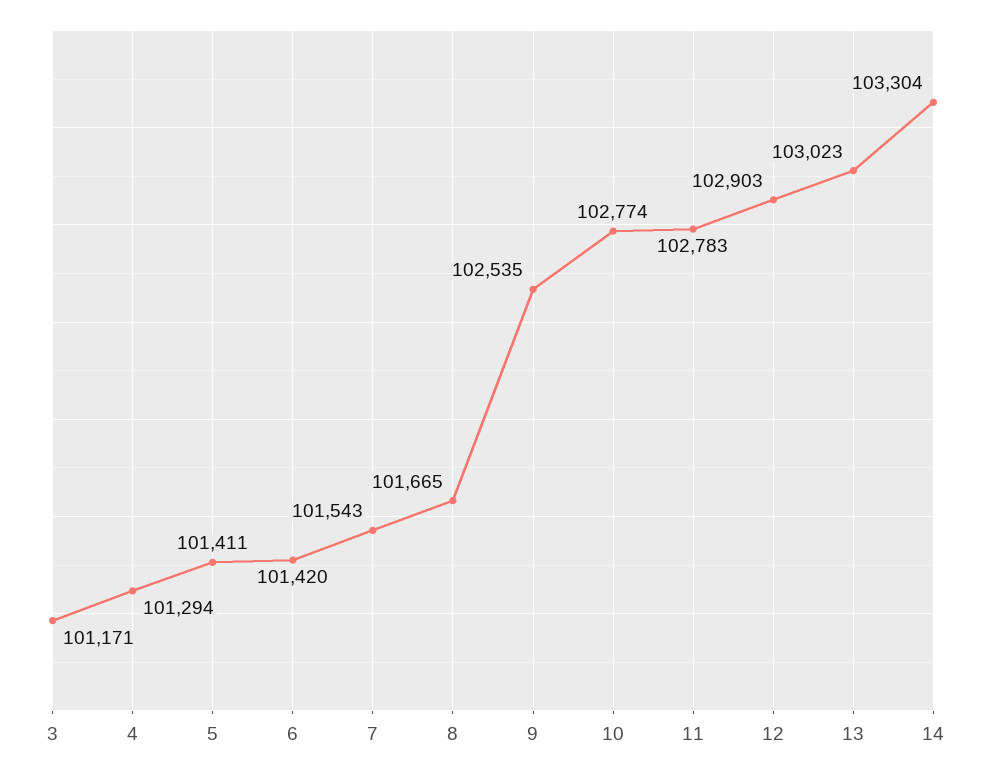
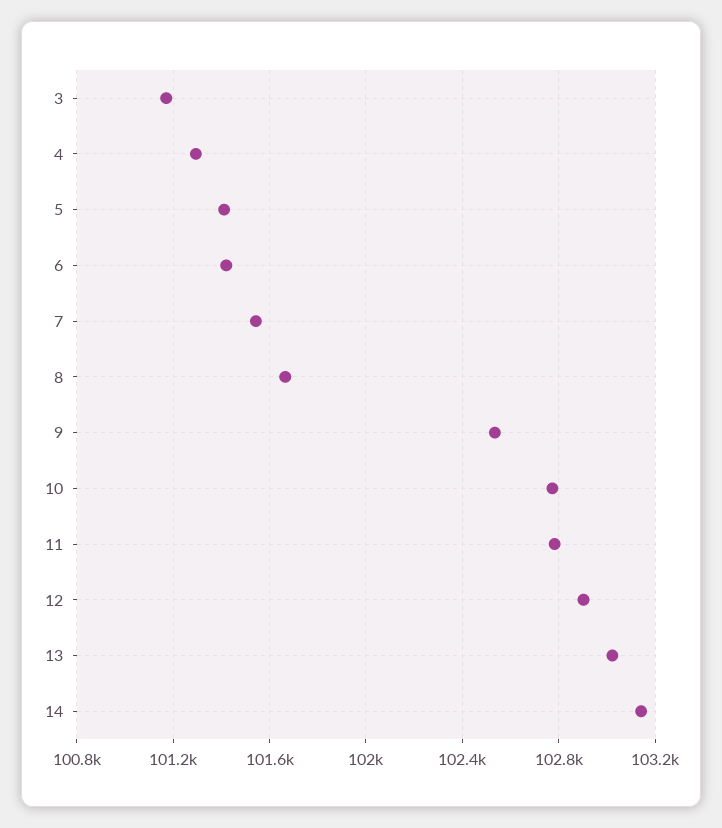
14: 103304 -> 103150

